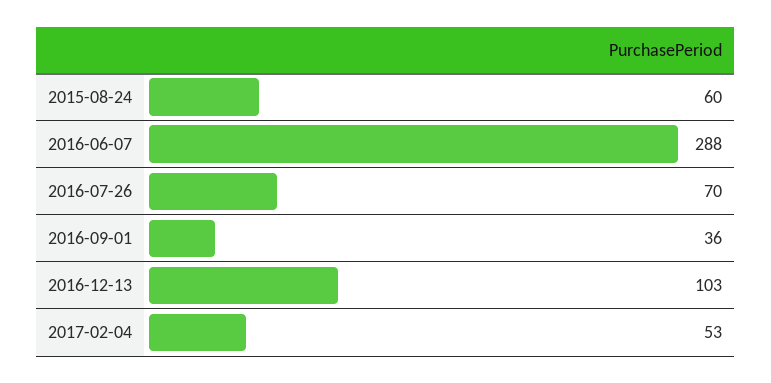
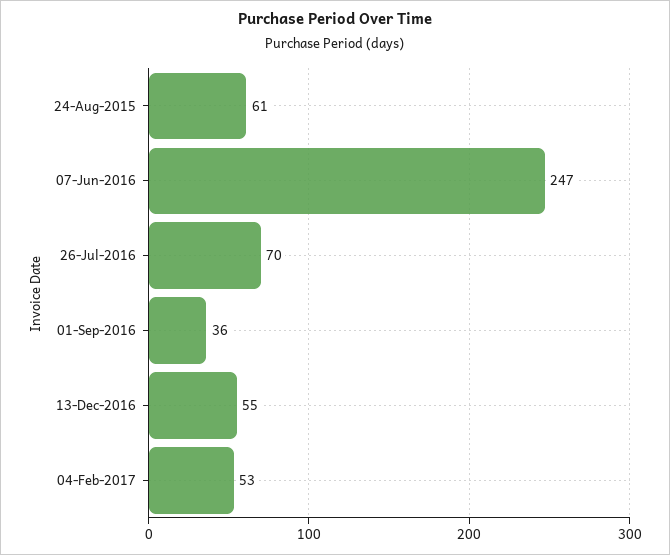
2015-08-24: 60 -> 61
2016-06-07: 288 -> 247
2016-12-13: 103 -> 55

